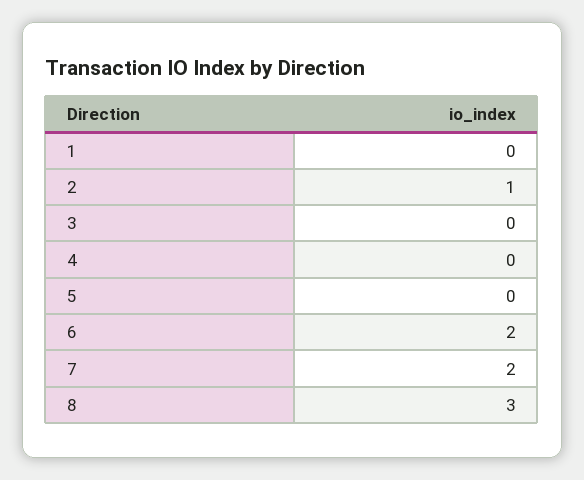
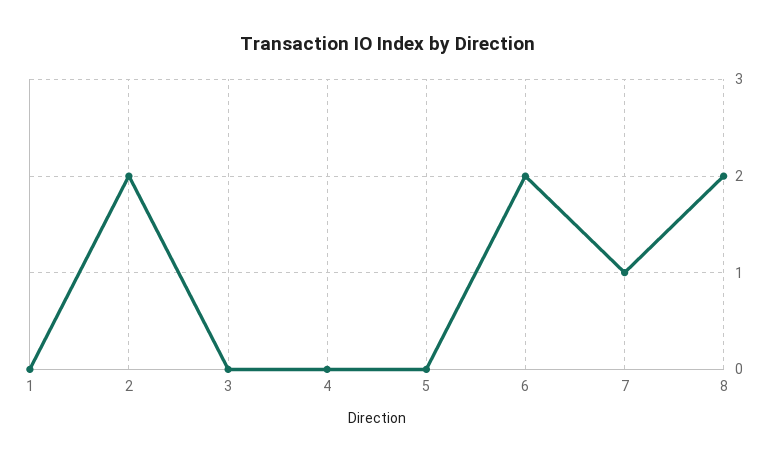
2: 1 -> 2
7: 2 -> 1
8: 3 -> 2

